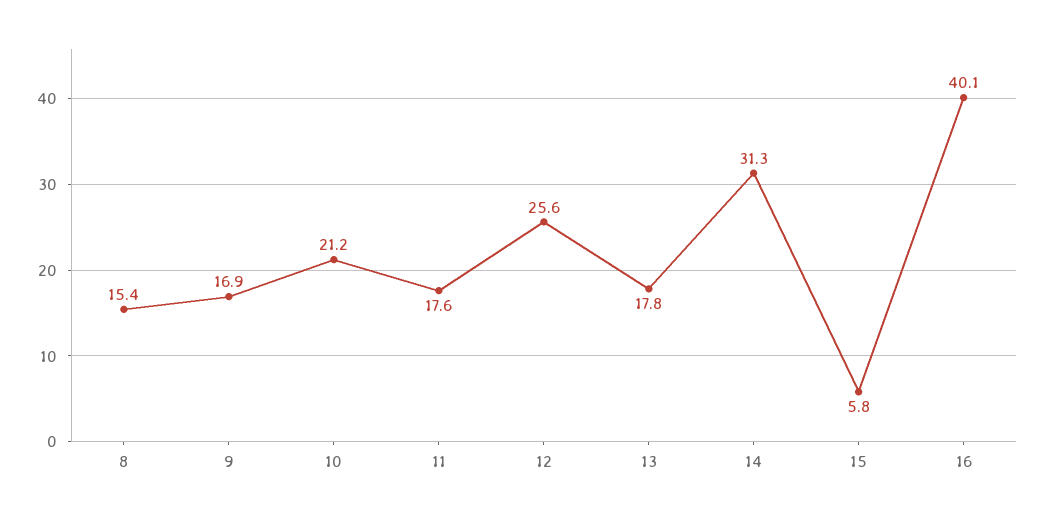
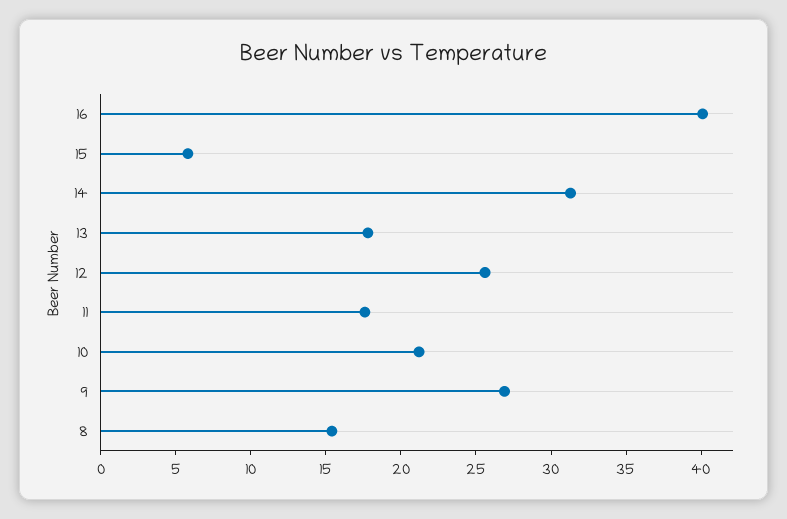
9: 16.9 -> 27

